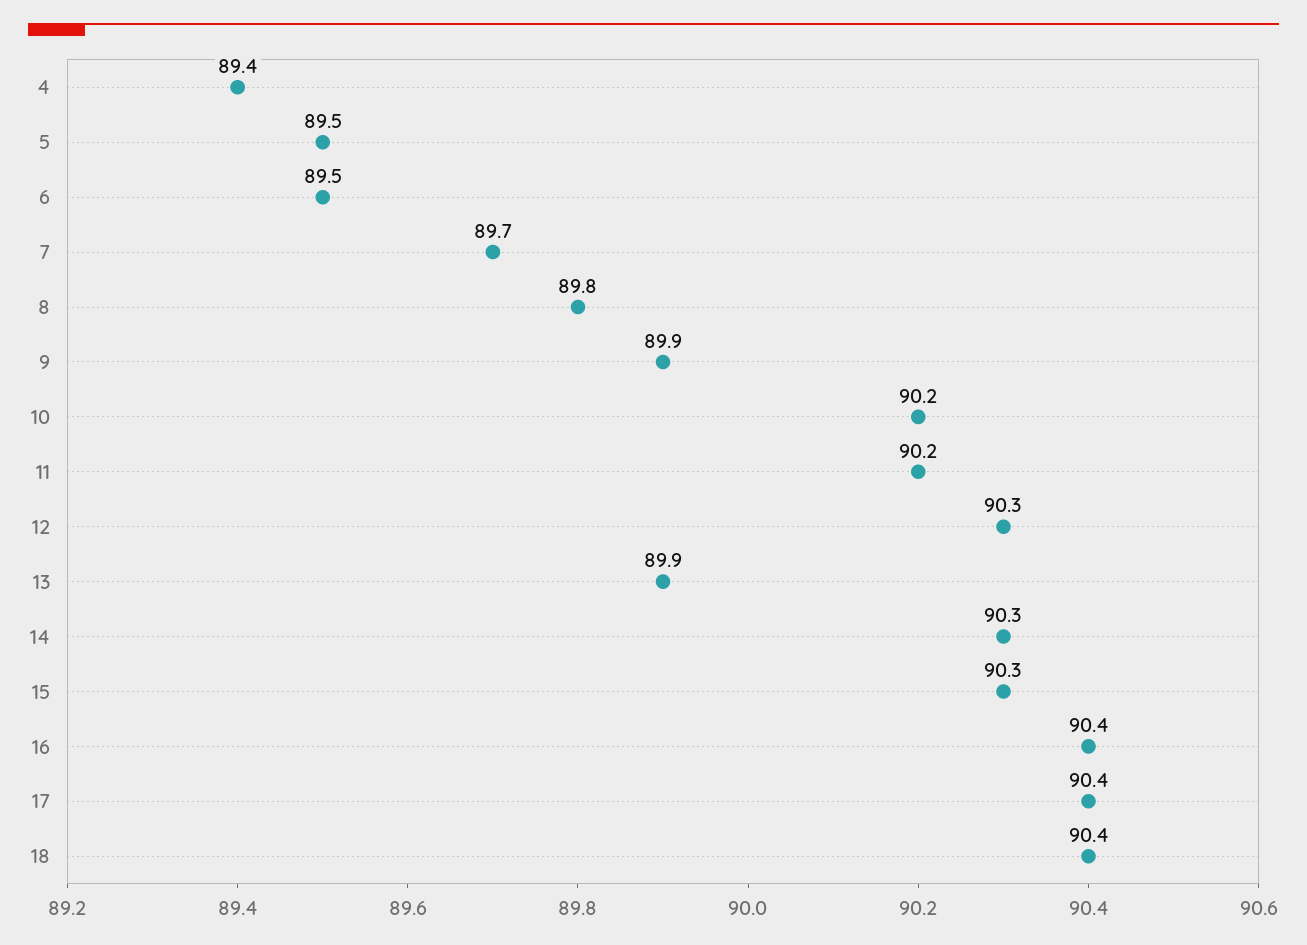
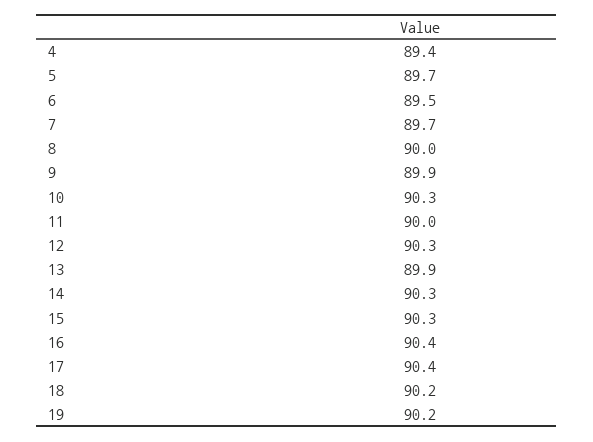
5: 89.5 -> 89.7
8: 89.8 -> 90
10: 90.2 -> 90.3
11: 90.2 -> 90
18: 90.4 -> 90.2
19: none -> 90.2

